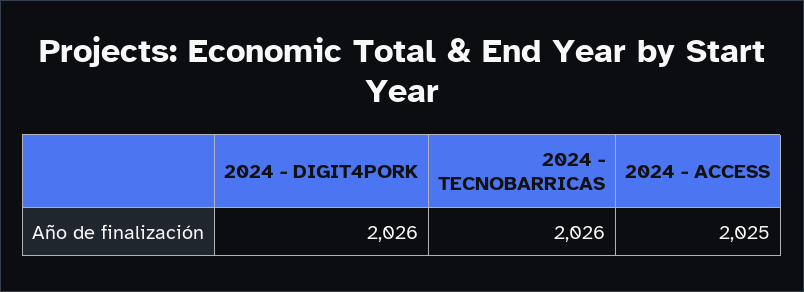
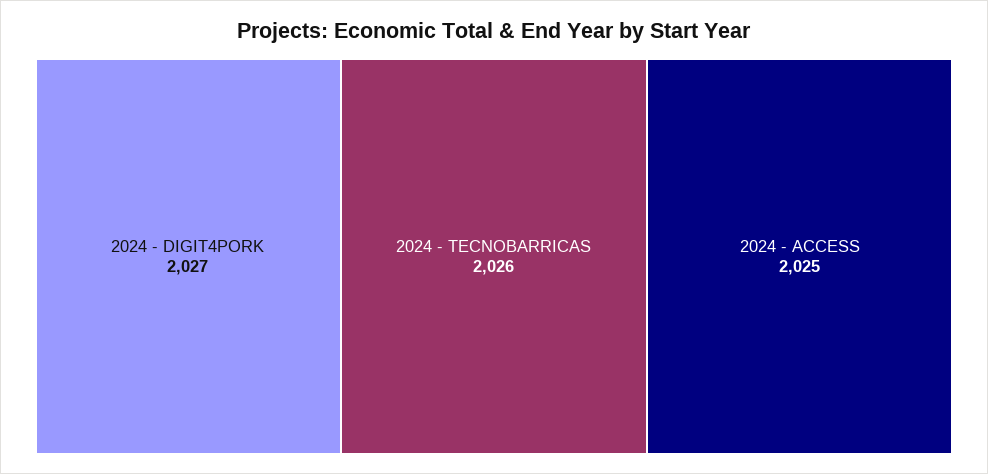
2024 - DIGIT4PORK: 2026 -> 2027

